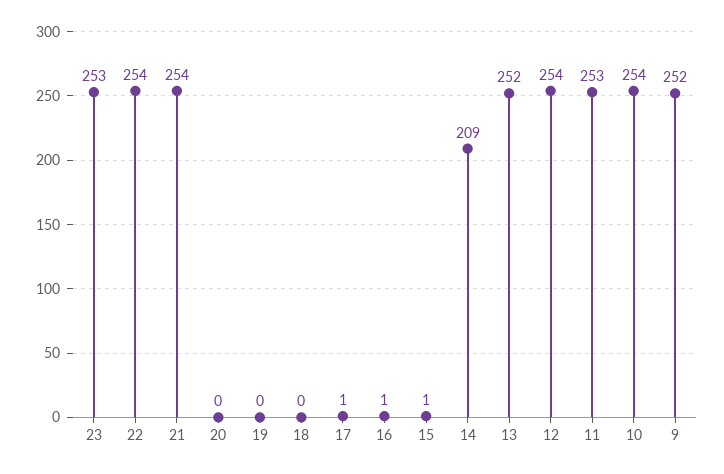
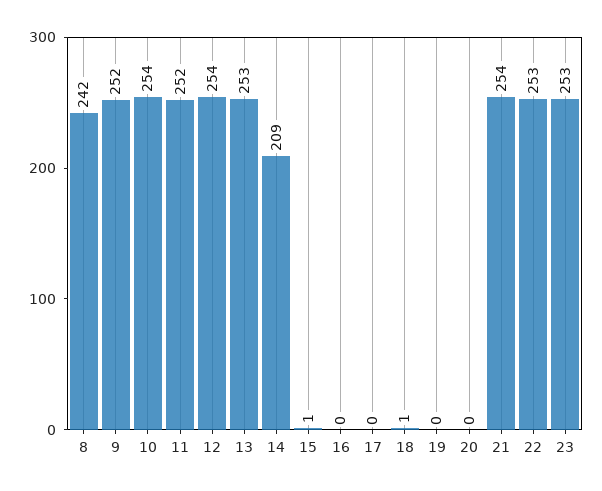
22: 254 -> 253
18: 0 -> 1
17: 1 -> 0
16: 1 -> 0
13: 252 -> 253
11: 253 -> 252
8: none -> 242

